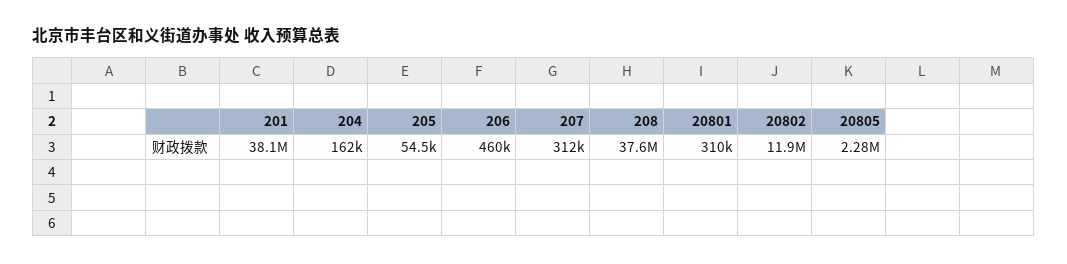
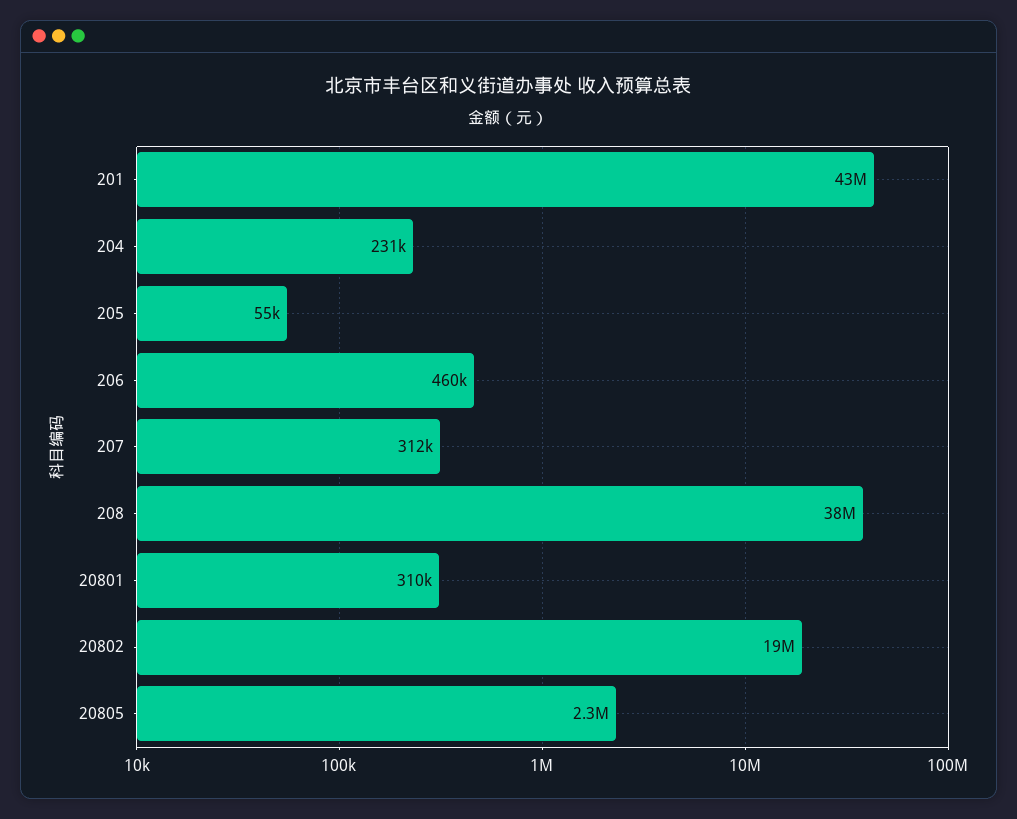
201: 38100000 -> 43000000
204: 162000 -> 231000
20802: 11900000 -> 19000000

